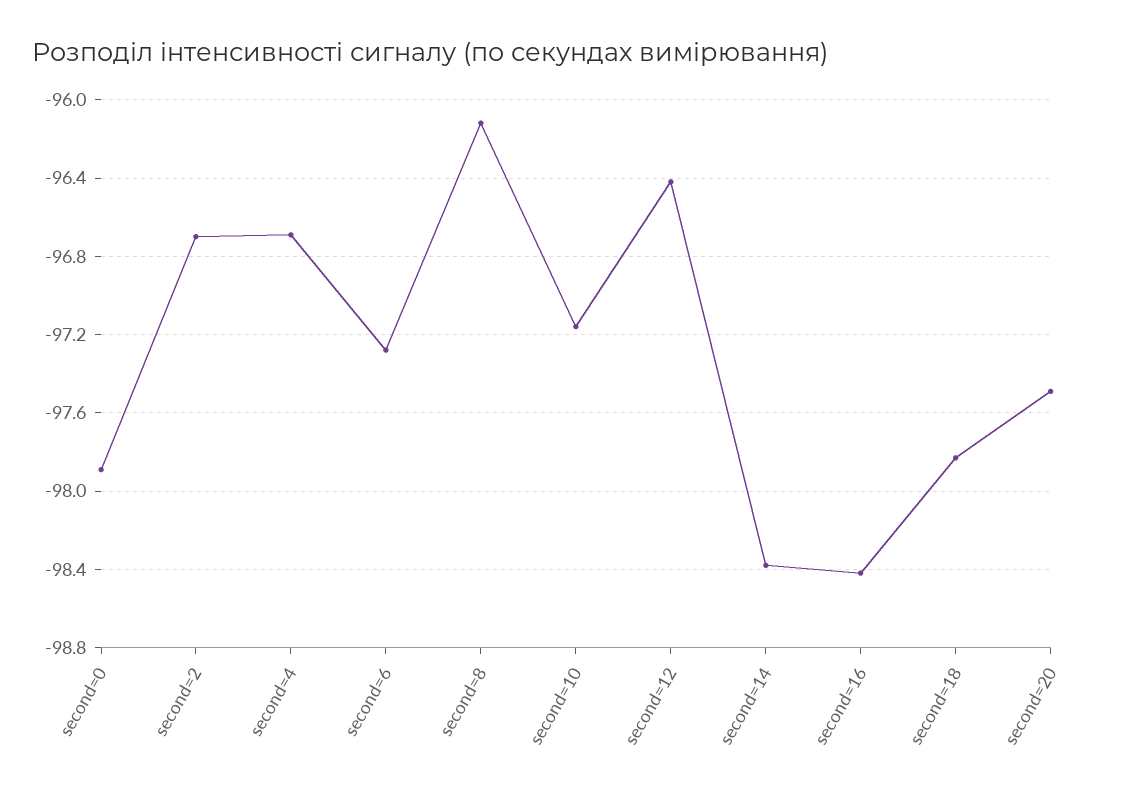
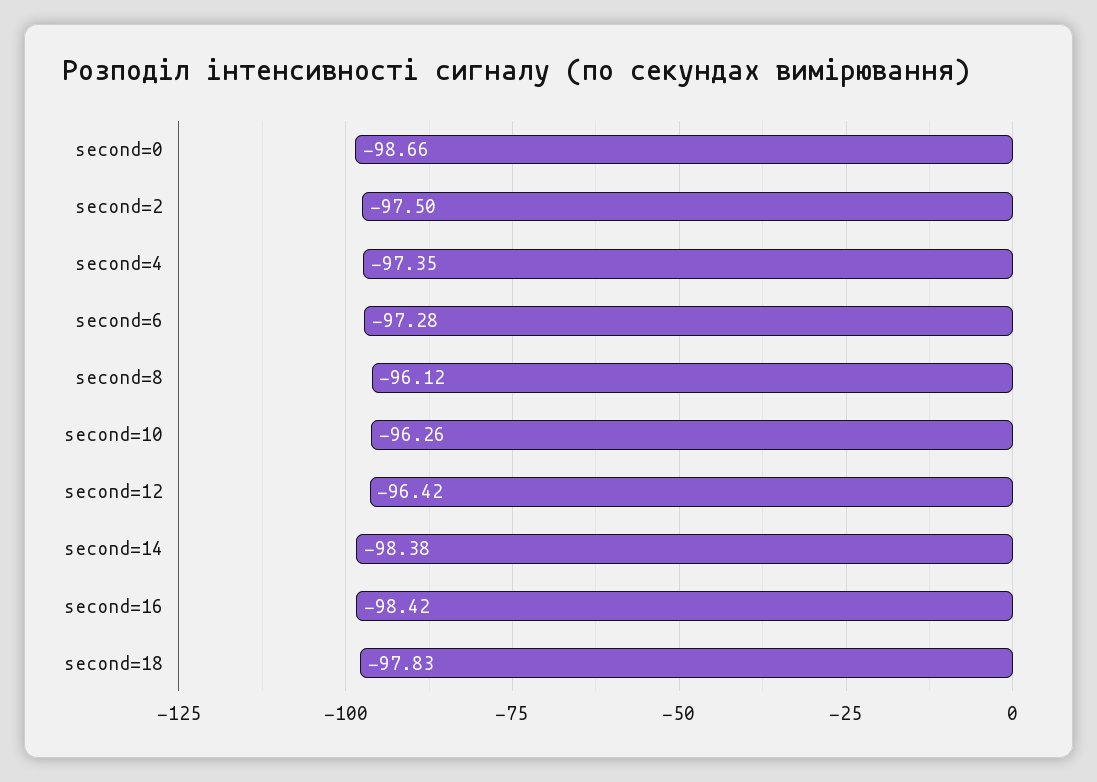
second=0: -97.9 -> -98.66
second=2: -96.7 -> -97.5
second=4: -96.7 -> -97.35
second=10: -97.15 -> -96.26
second=20: -97.5 -> none

